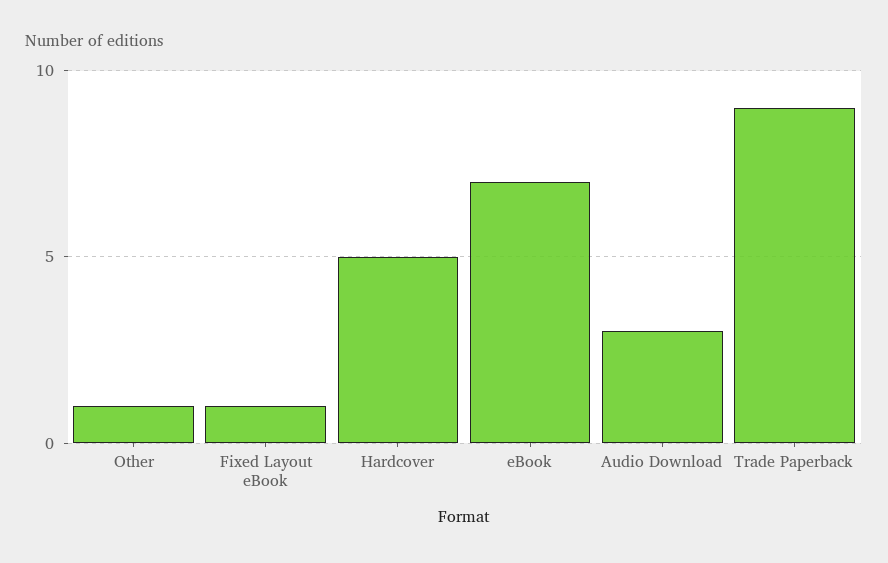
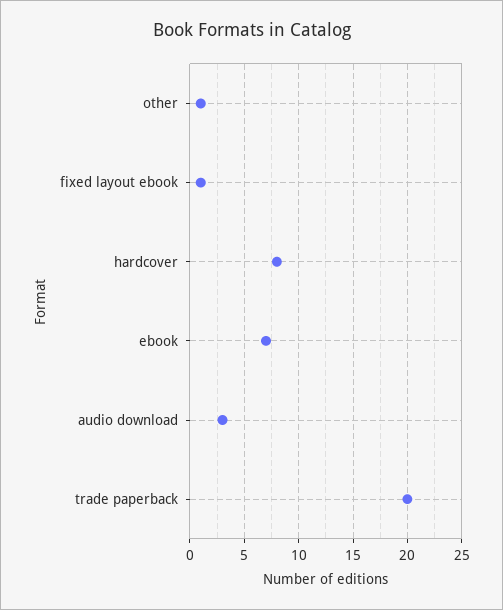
Hardcover: 5 -> 8
Trade Paperback: 9 -> 20

